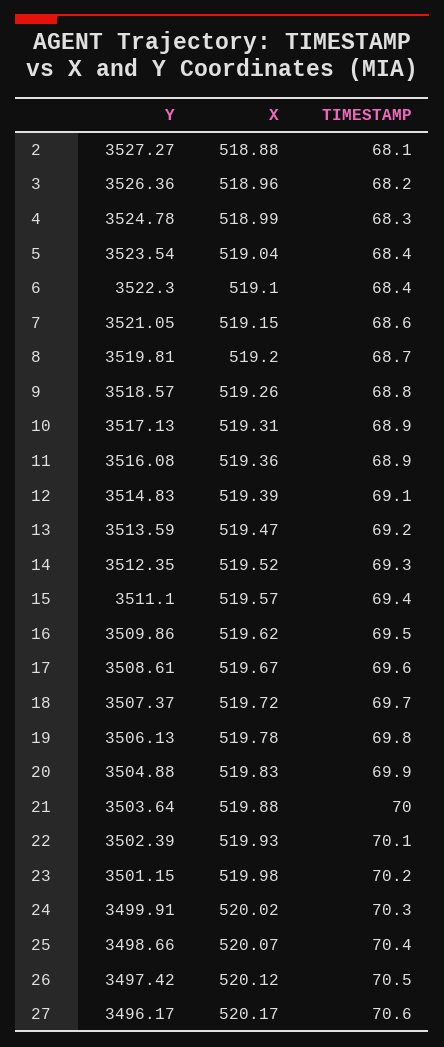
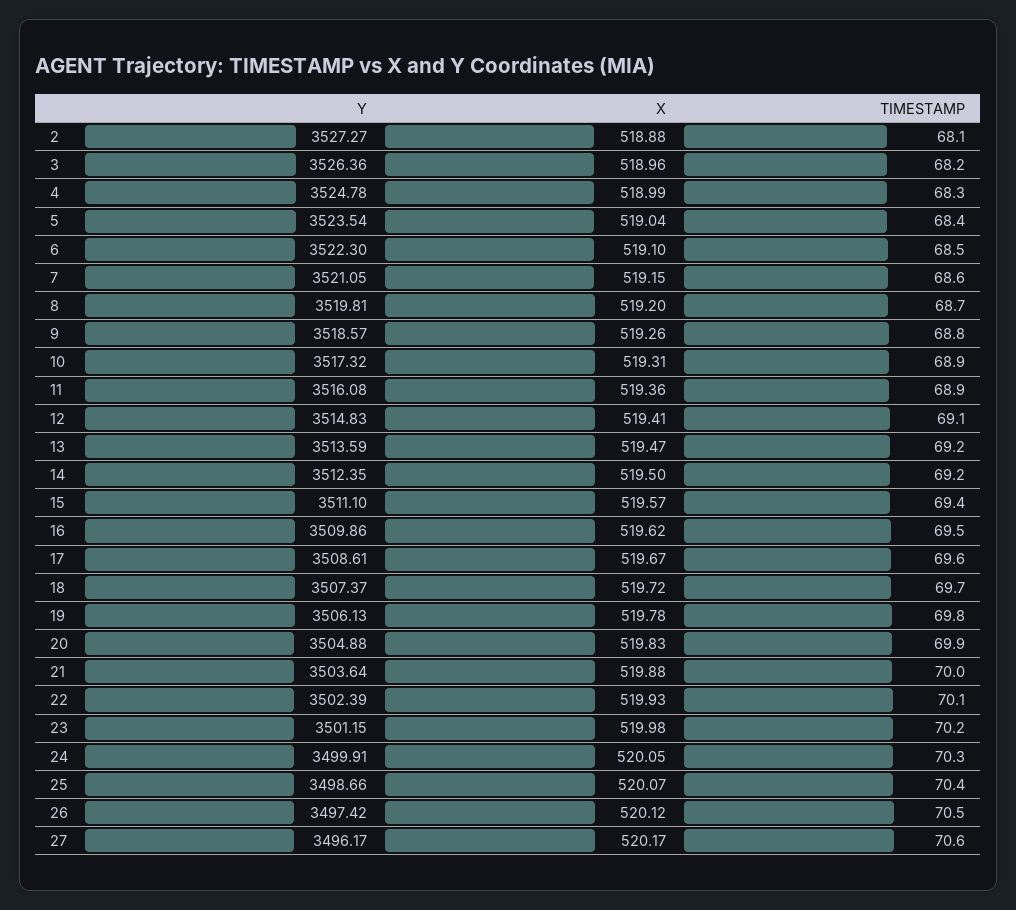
TIMESTAMP, 6: 68.4 -> 68.5
Y, 10: 3517.13 -> 3517.32
X, 12: 519.39 -> 519.41
X, 14: 519.52 -> 519.5
TIMESTAMP, 14: 69.3 -> 69.2
X, 24: 520.02 -> 520.05

